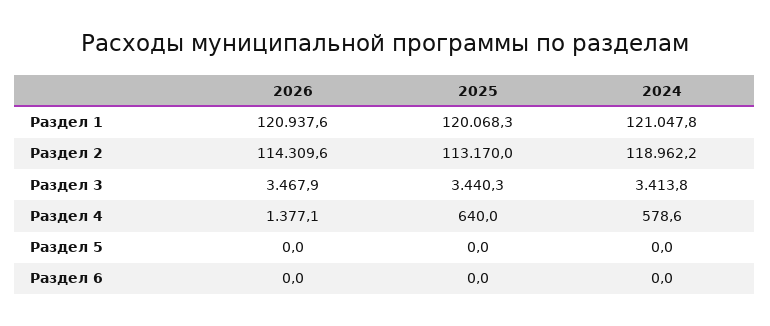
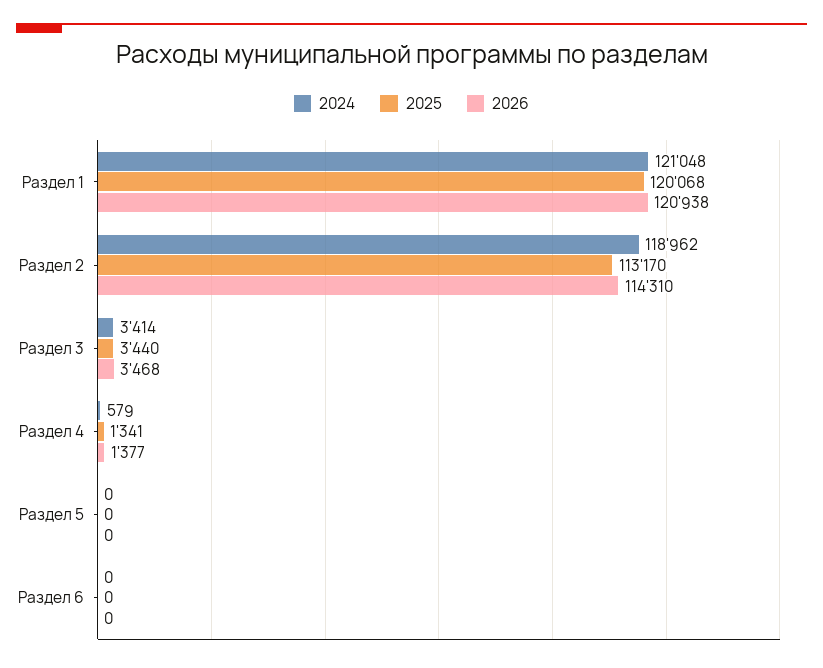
2025, Раздел 4: 640 -> 1341

